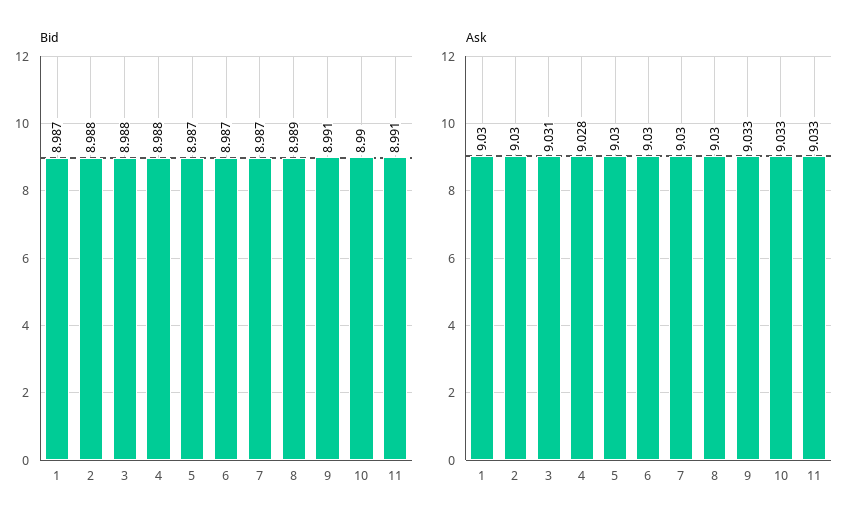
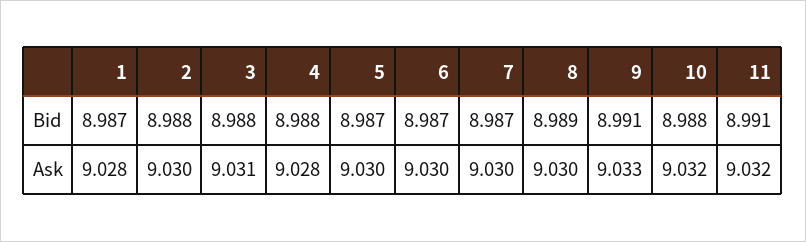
Bid, 10: 8.99 -> 8.988
Ask, 1: 9.03 -> 9.028
Ask, 10: 9.033 -> 9.032
Ask, 11: 9.033 -> 9.032

